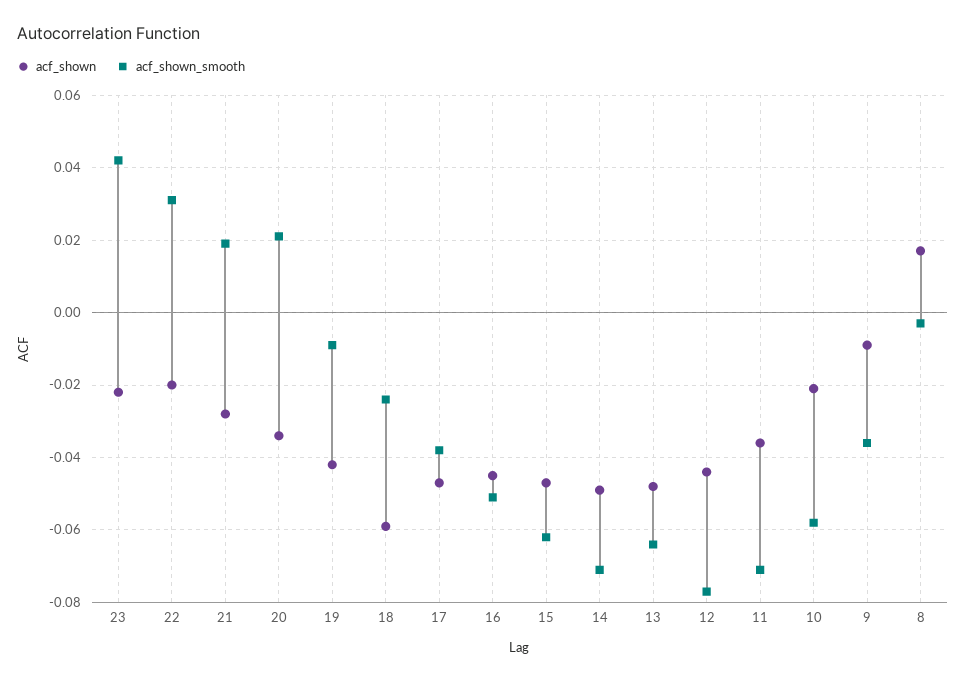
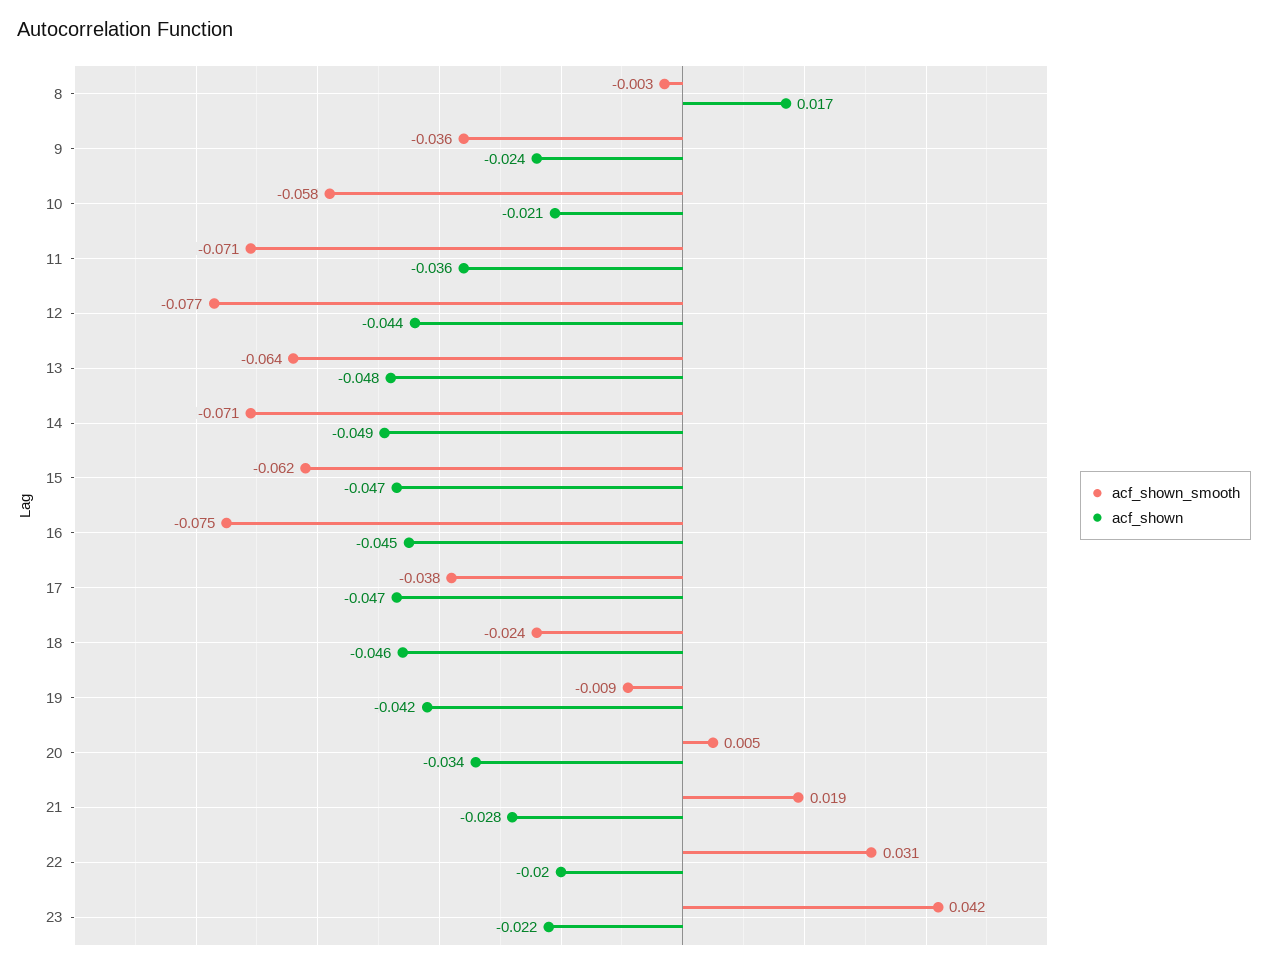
acf_shown_smooth, 20: 0.02 -> 0.005
acf_shown, 18: -0.06 -> -0.046
acf_shown_smooth, 16: -0.05 -> -0.075
acf_shown, 9: -0.01 -> -0.024

